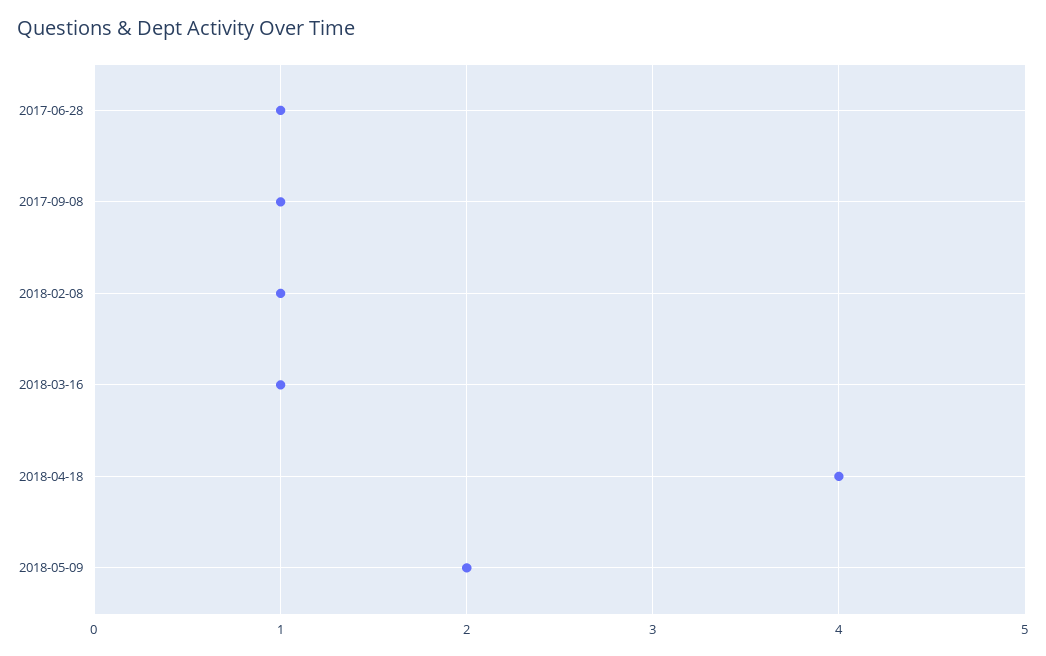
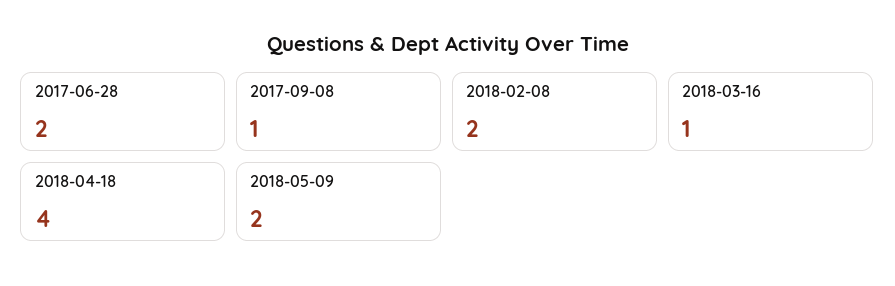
2017-06-28: 1 -> 2
2018-02-08: 1 -> 2

